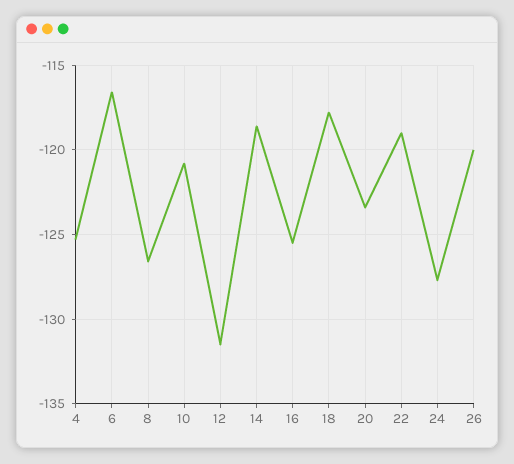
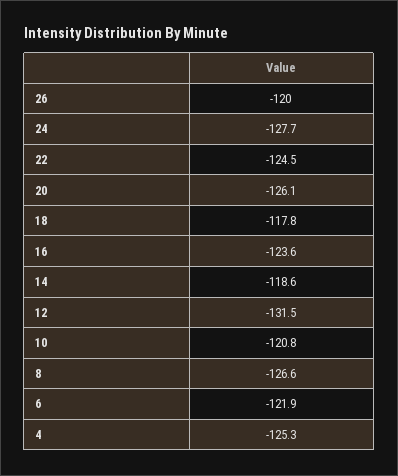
6: -116.5 -> -121.9
16: -125.5 -> -123.6
20: -123.5 -> -126.1
22: -119 -> -124.5

